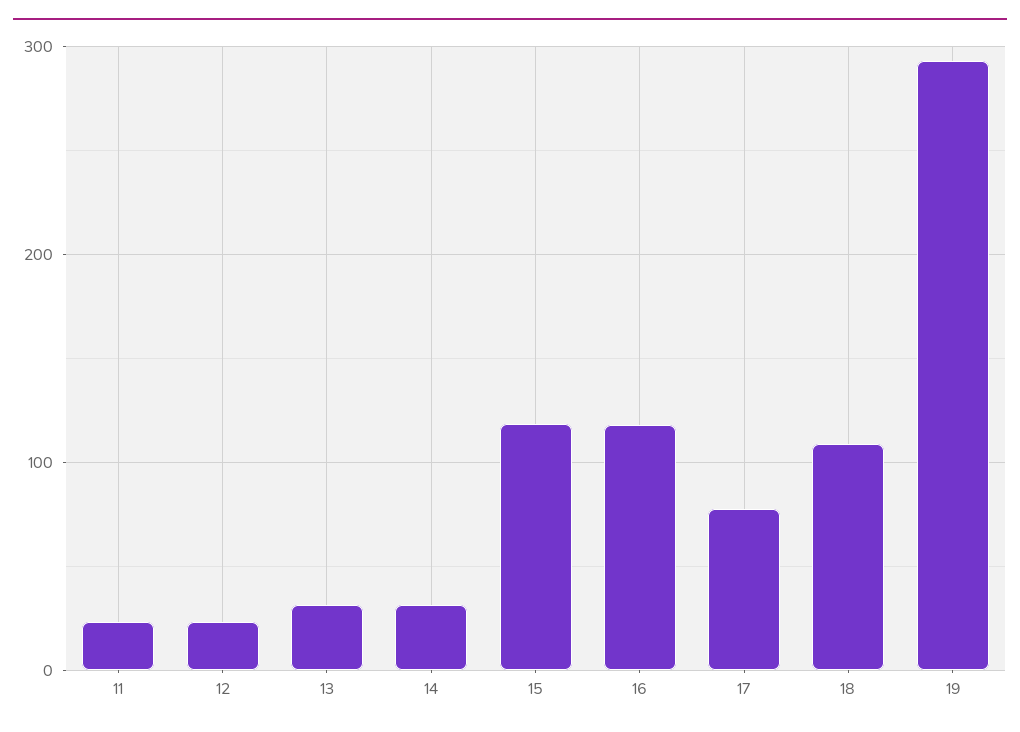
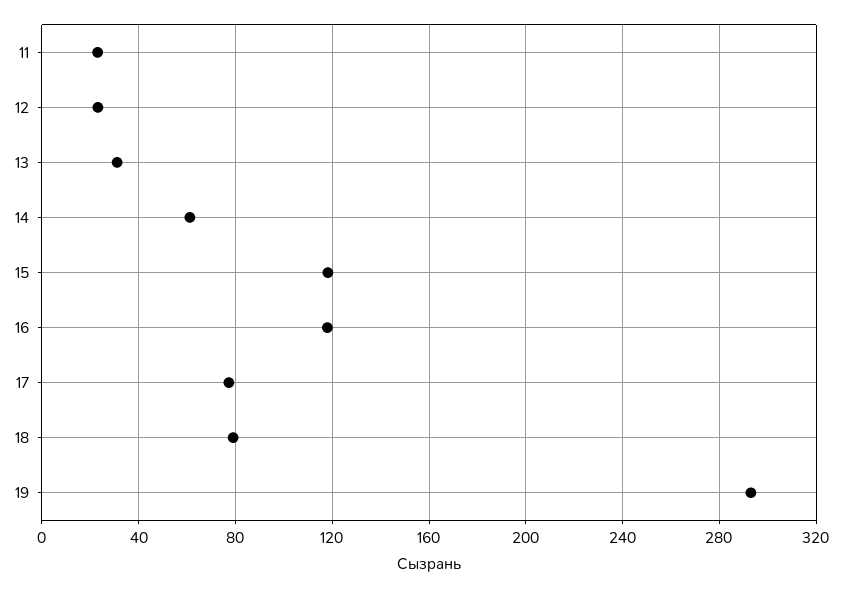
14: 30 -> 60
18: 110 -> 80

